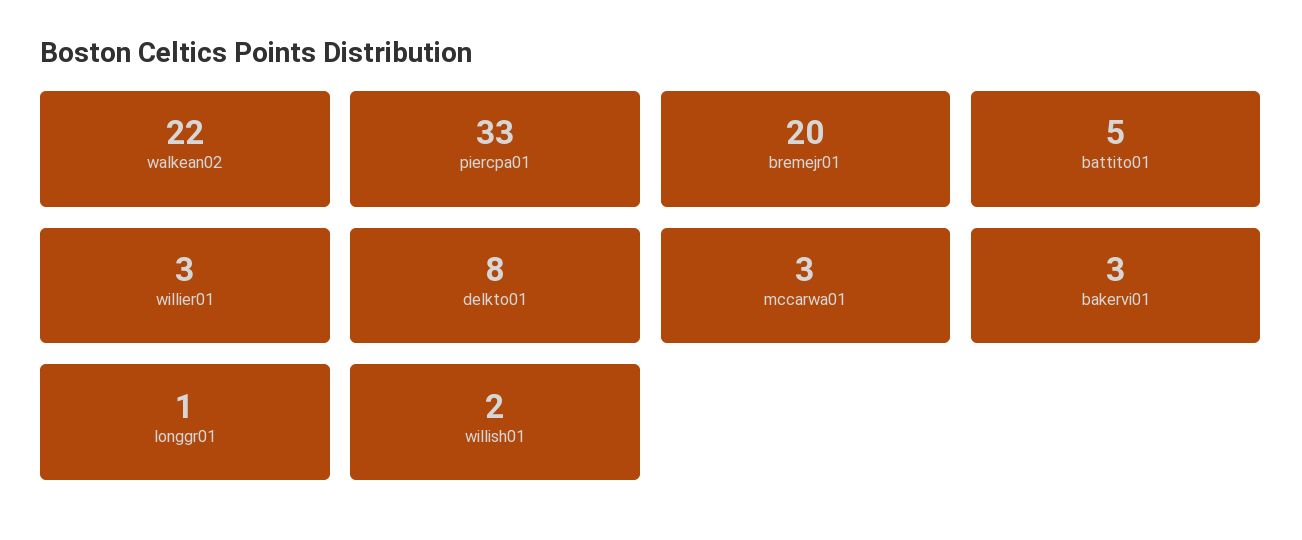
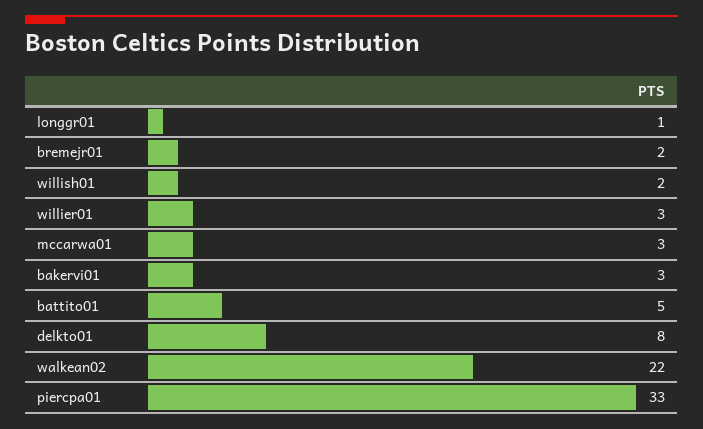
bremejr01: 20 -> 2

